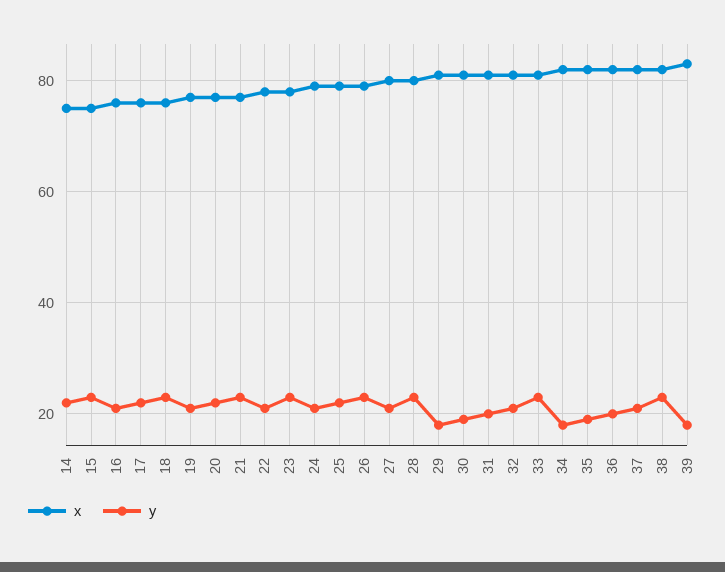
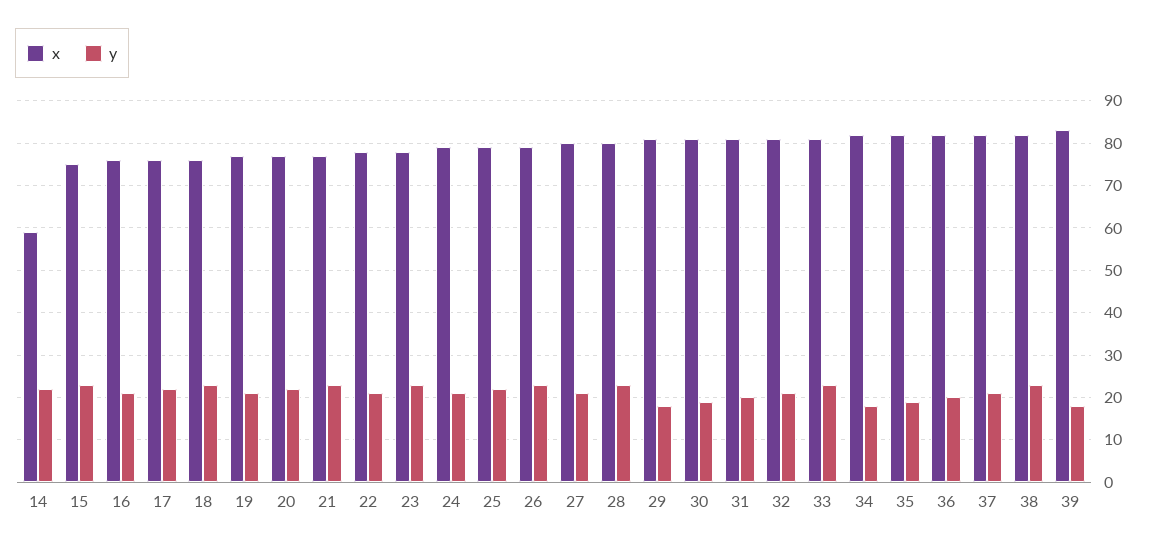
x, 14: 75 -> 60

